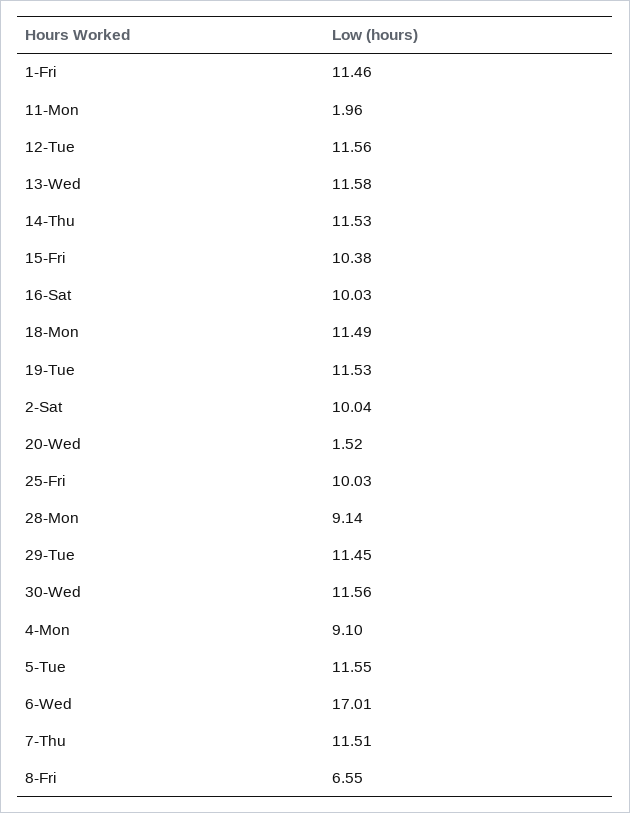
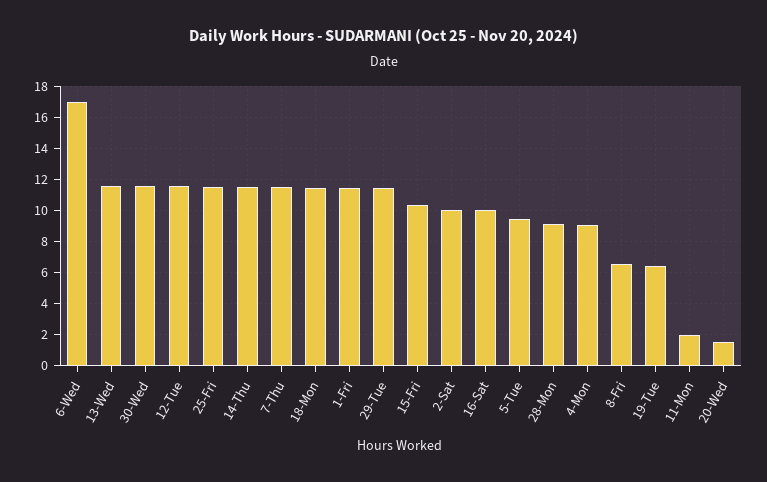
19-Tue: 11.53 -> 6.5
25-Fri: 10.03 -> 11.5
5-Tue: 11.55 -> 9.5

